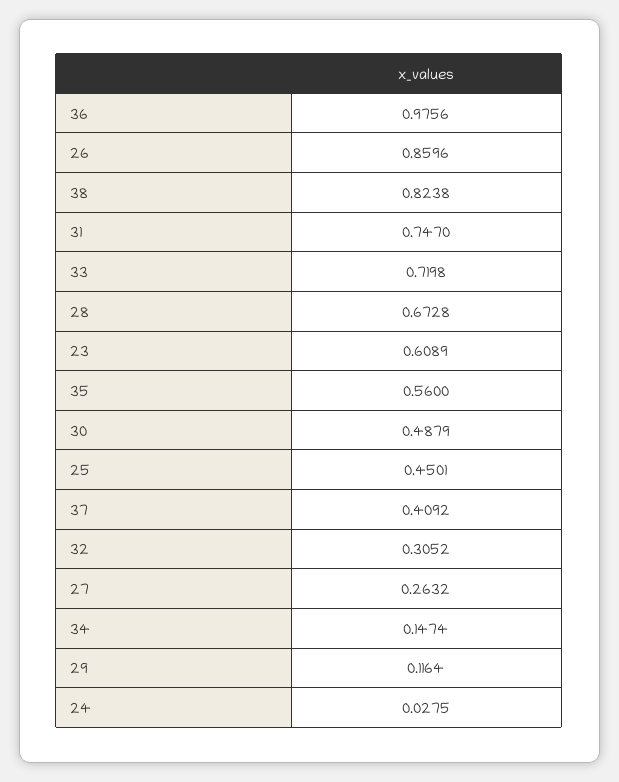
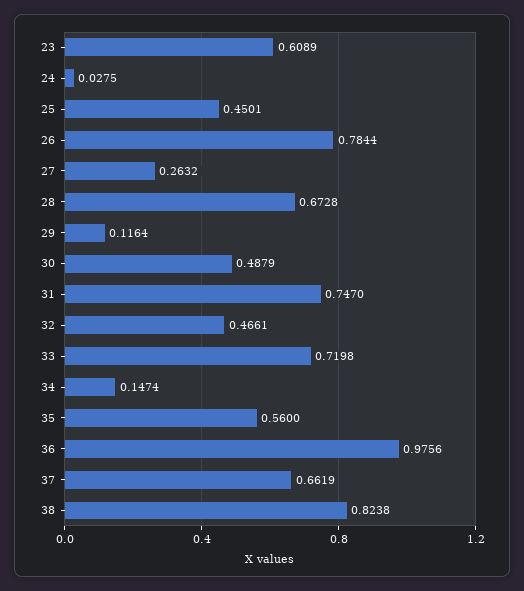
26: 0.8596 -> 0.7844
37: 0.4092 -> 0.6619
32: 0.3052 -> 0.4661

